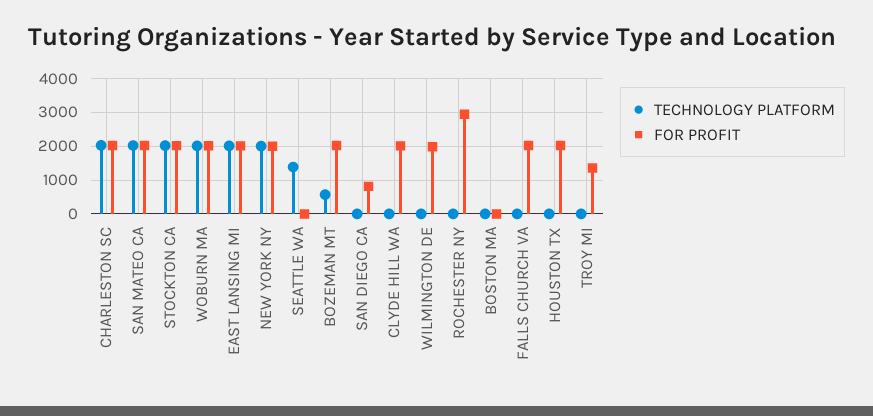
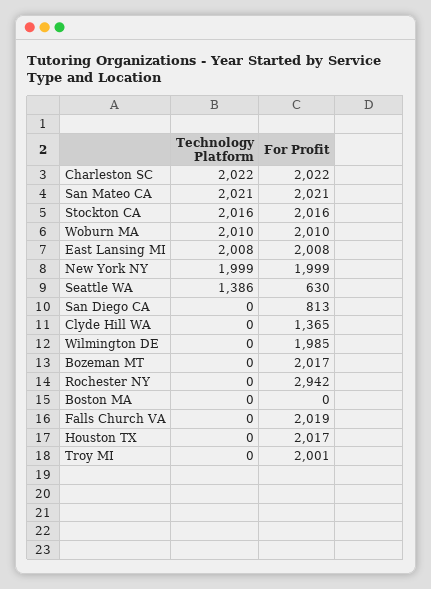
FOR PROFIT, SEATTLE WA: 0 -> 630
TECHNOLOGY PLATFORM, BOZEMAN MT: 600 -> 0
FOR PROFIT, CLYDE HILL WA: 2000 -> 1365
FOR PROFIT, TROY MI: 1400 -> 2001

